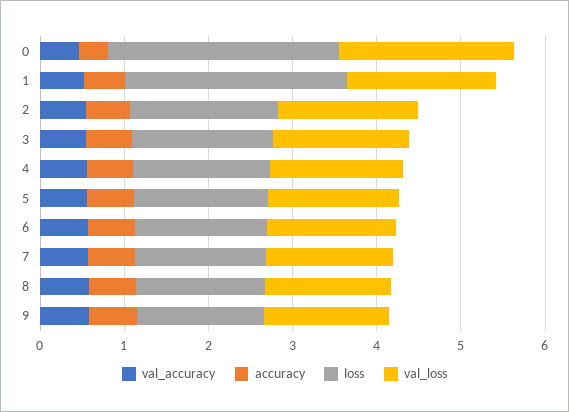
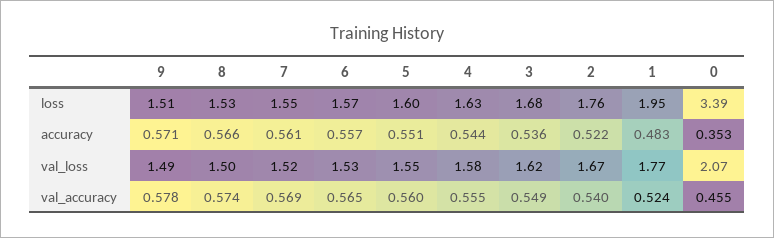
loss, 0: 2.8 -> 3.39
loss, 1: 2.6 -> 1.95

